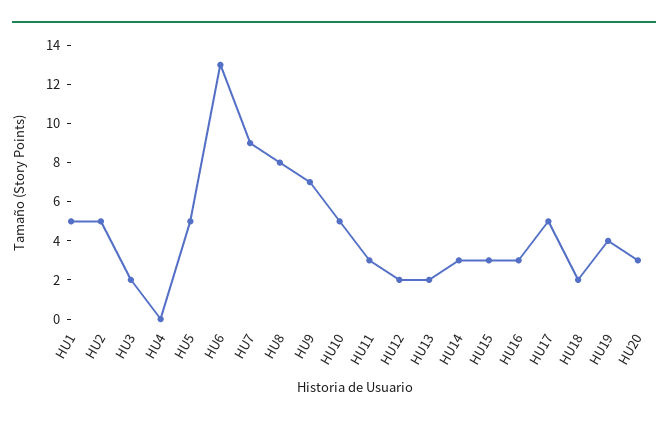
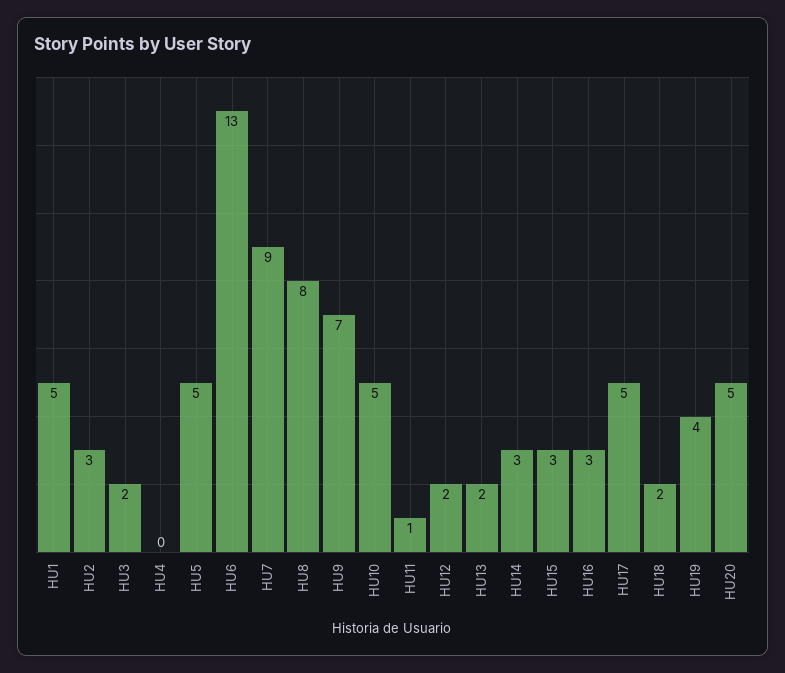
HU2: 5 -> 3
HU11: 3 -> 1
HU20: 3 -> 5

